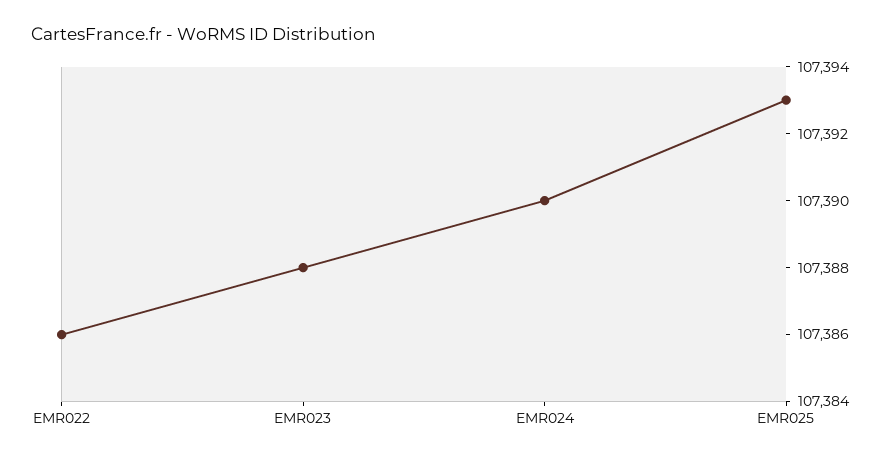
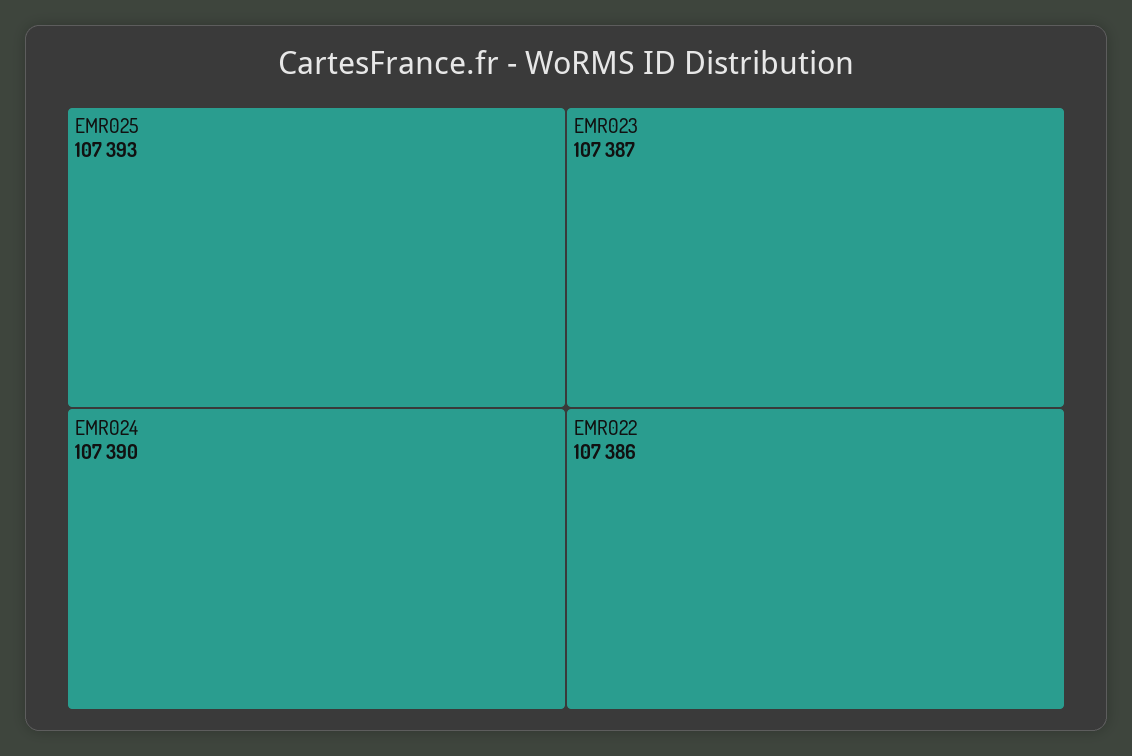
EMR023: 107388 -> 107387

